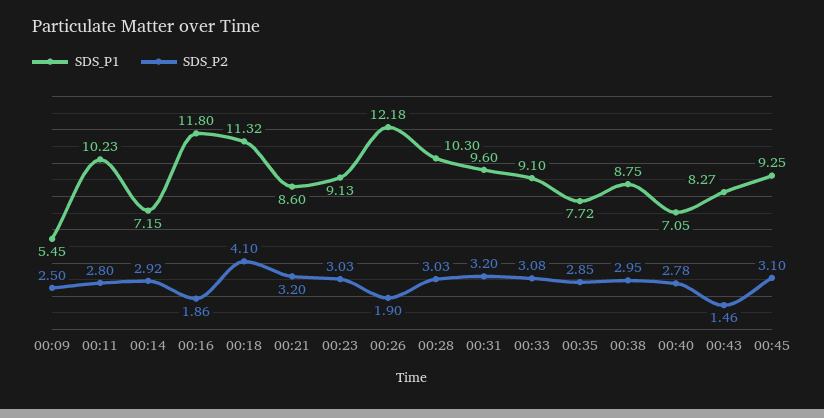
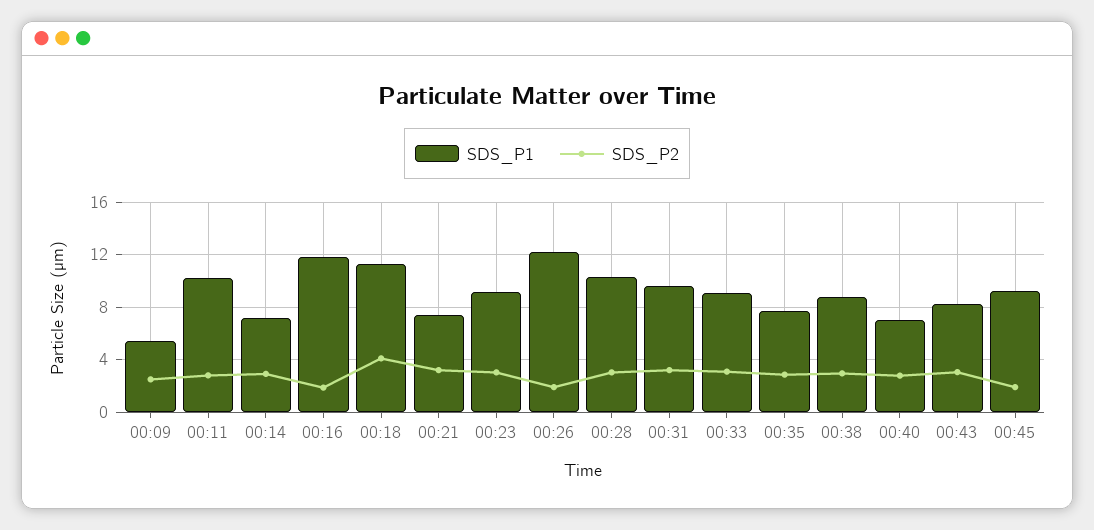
SDS_P1, 00:21: 8.6 -> 7.5
SDS_P2, 00:43: 1.46 -> 3
SDS_P2, 00:45: 3.1 -> 2

